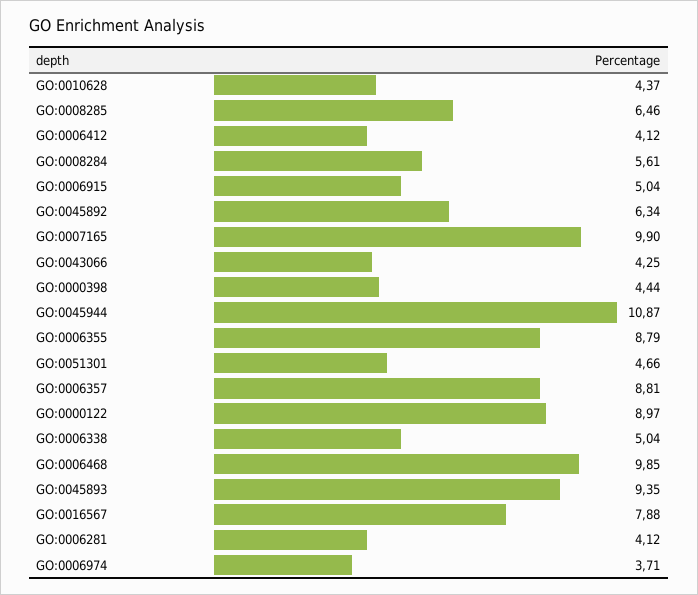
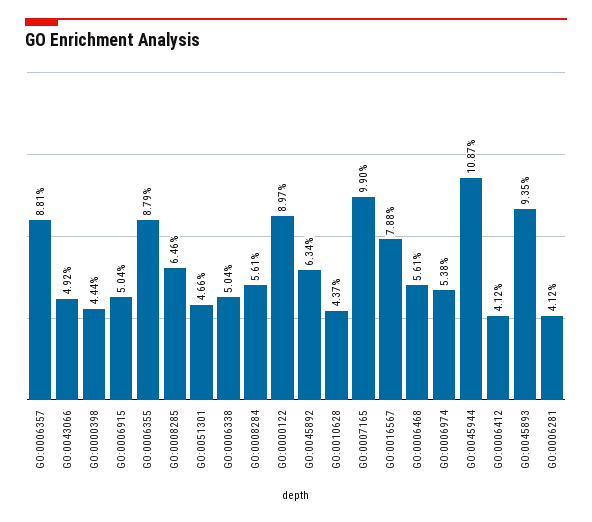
GO:0043066: 4.25 -> 4.92
GO:0006468: 9.85 -> 5.61
GO:0006974: 3.71 -> 5.38

